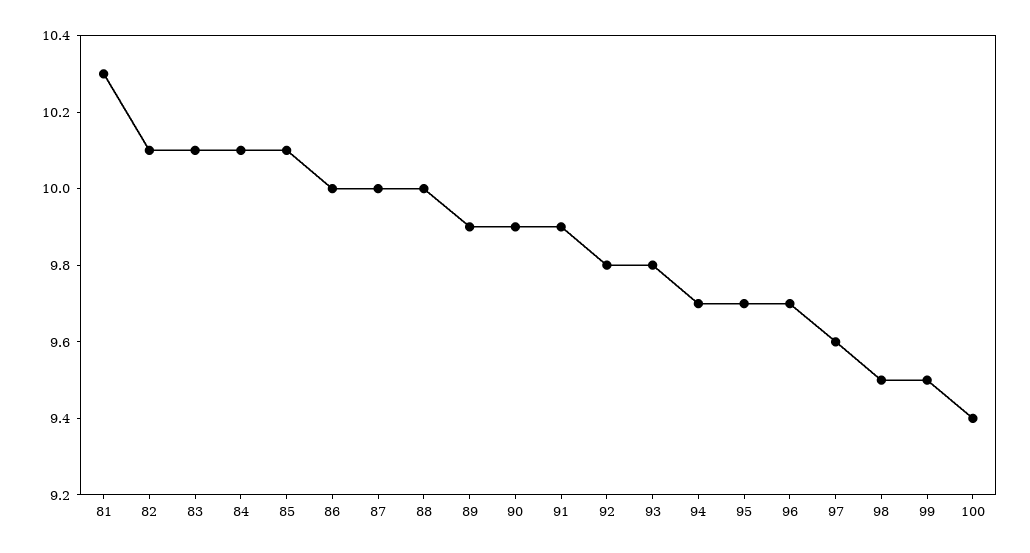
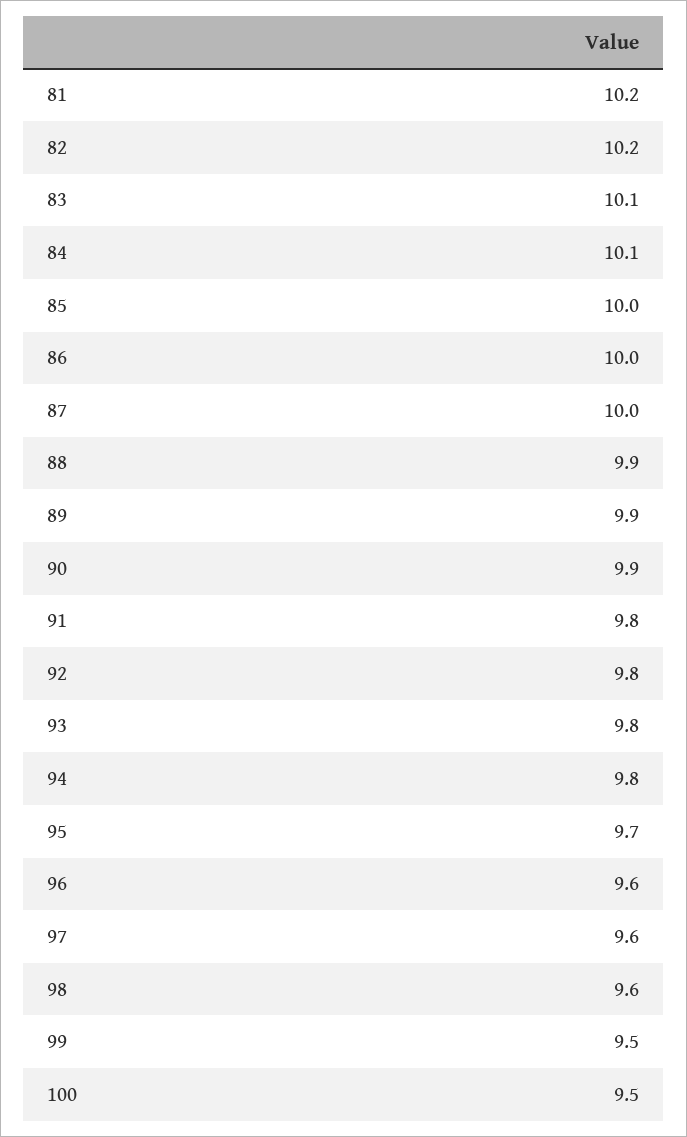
81: 10.3 -> 10.2
82: 10.1 -> 10.2
85: 10.1 -> 10
88: 10 -> 9.9
91: 9.9 -> 9.8
94: 9.7 -> 9.8
96: 9.7 -> 9.6
98: 9.5 -> 9.6
100: 9.4 -> 9.5

